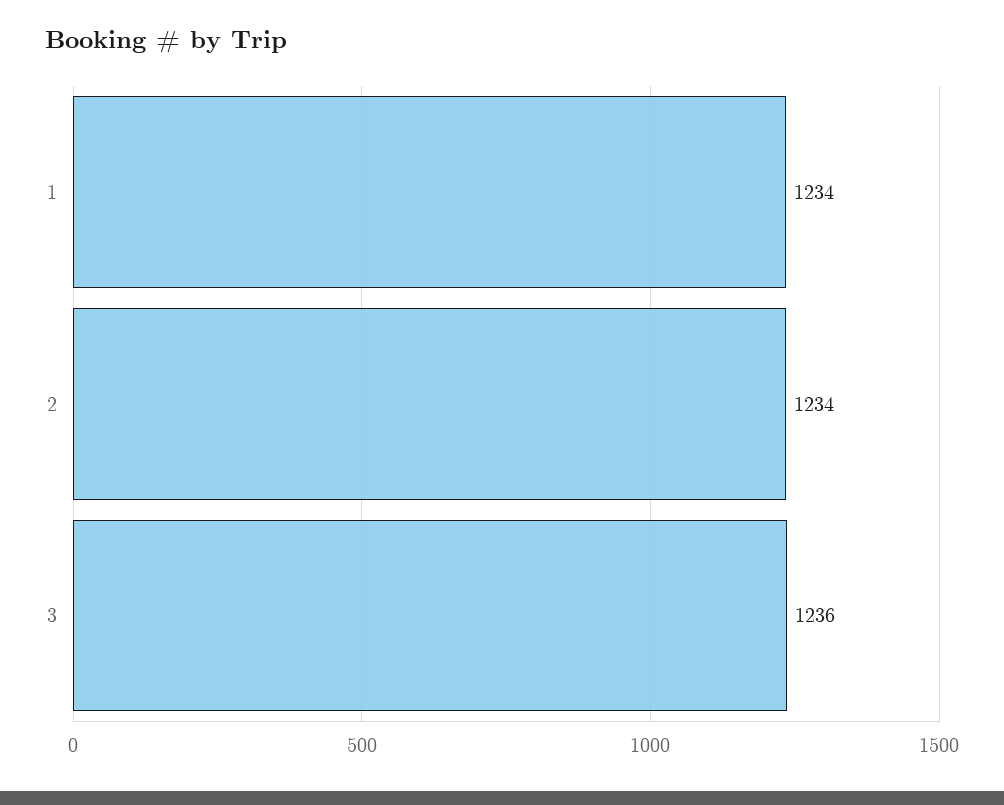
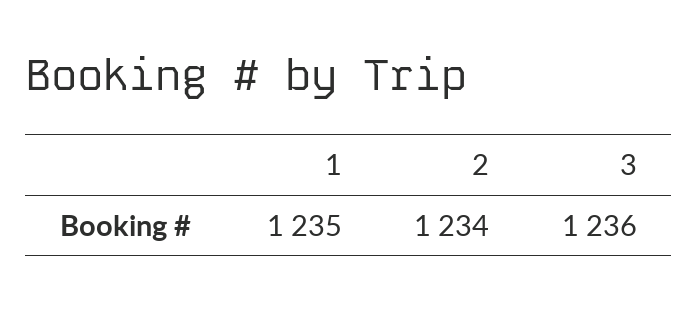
1: 1234 -> 1235

